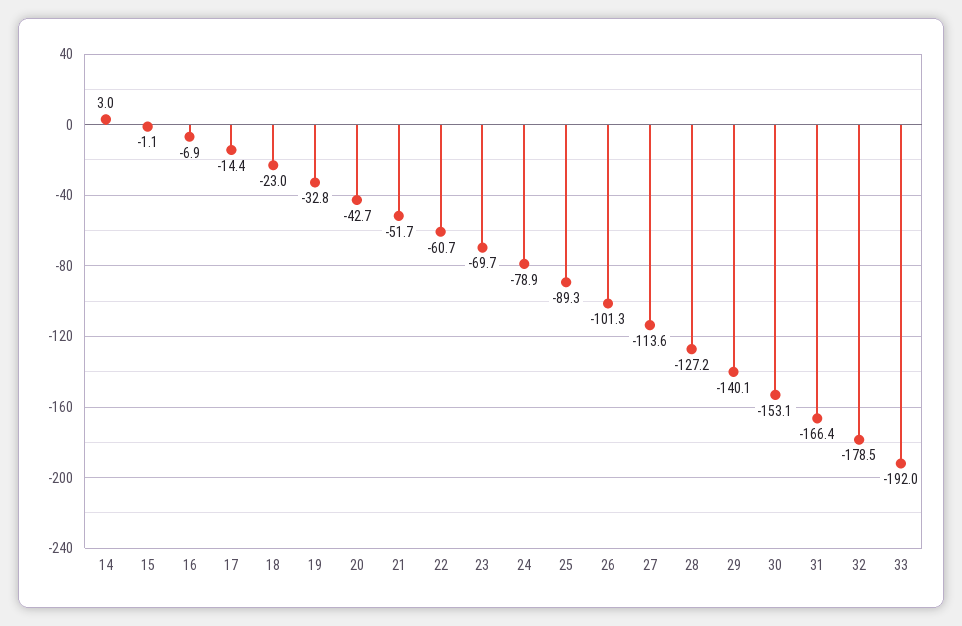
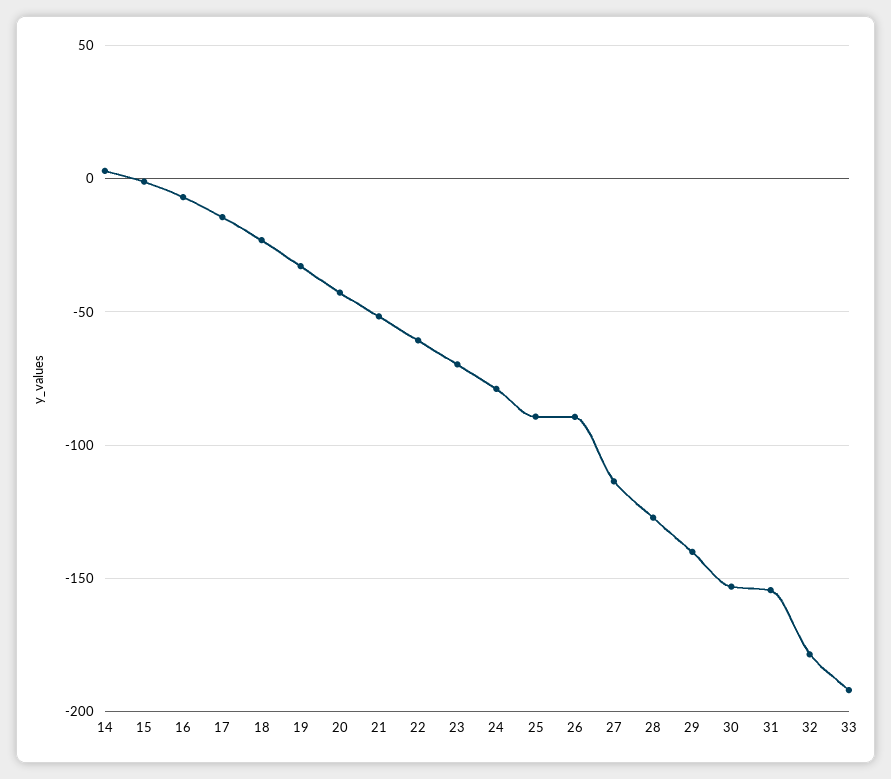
26: -101.3 -> -90
31: -166.4 -> -155

